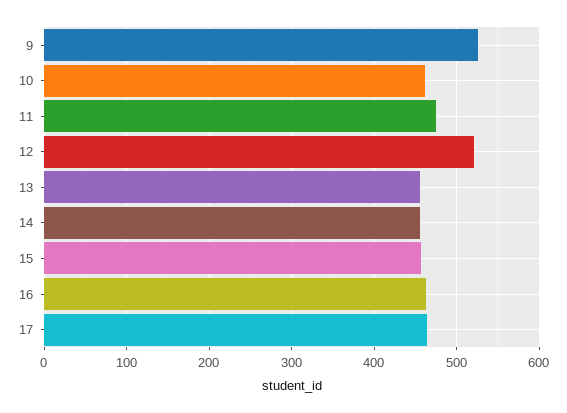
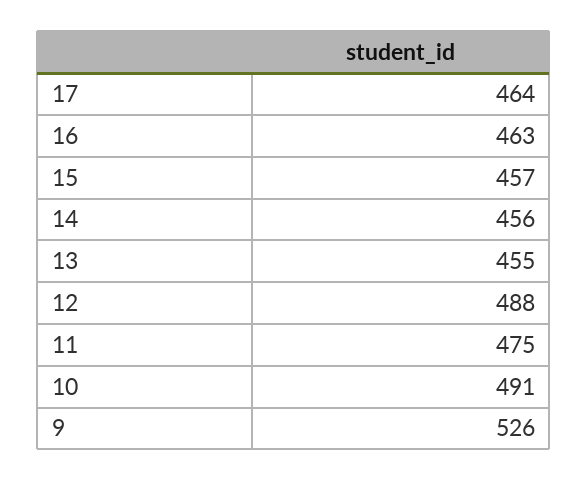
10: 460 -> 491
12: 520 -> 488

